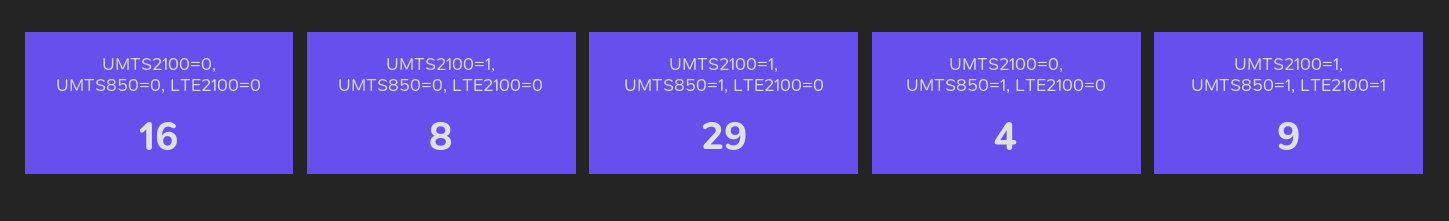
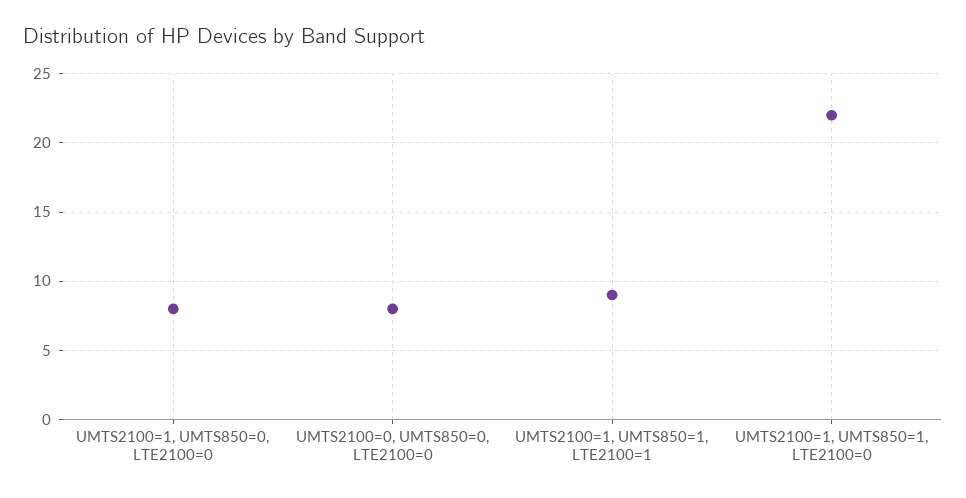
UMTS2100=0, UMTS850=0, LTE2100=0: 16 -> 8
UMTS2100=1, UMTS850=1, LTE2100=0: 29 -> 22
UMTS2100=0, UMTS850=1, LTE2100=0: 4 -> none

